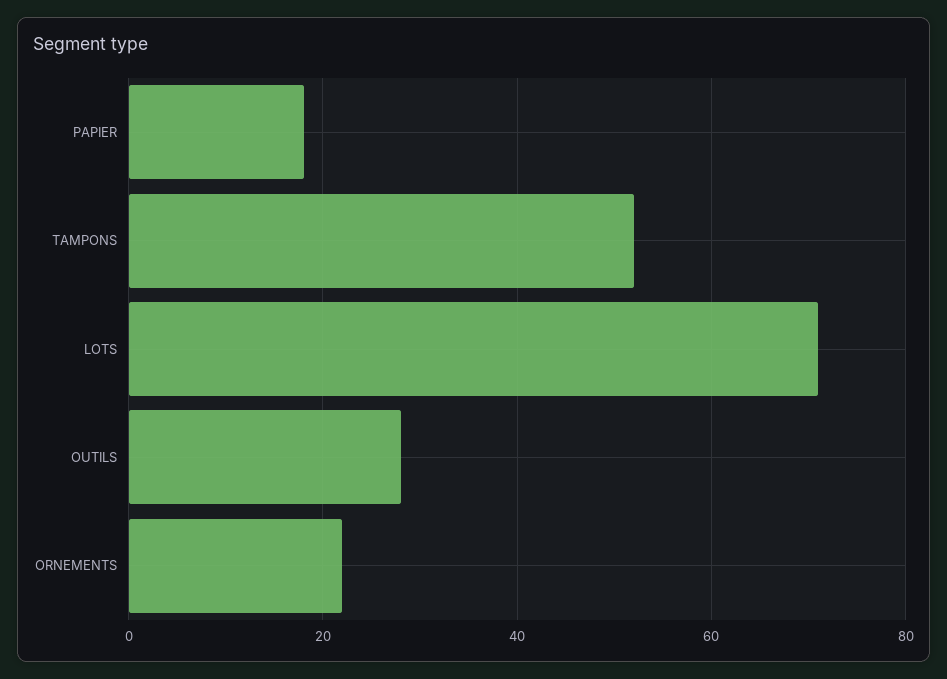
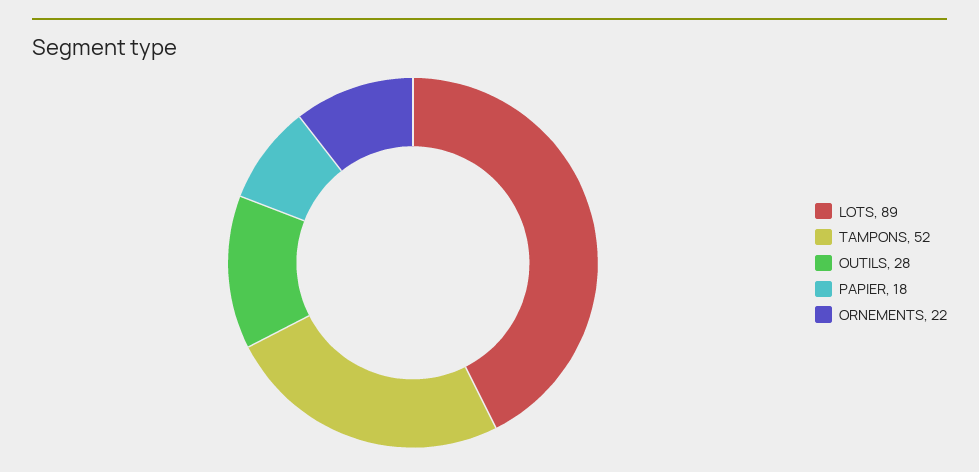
LOTS: 70 -> 89

